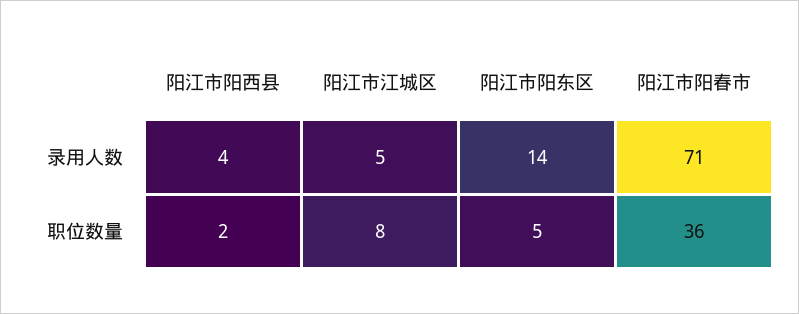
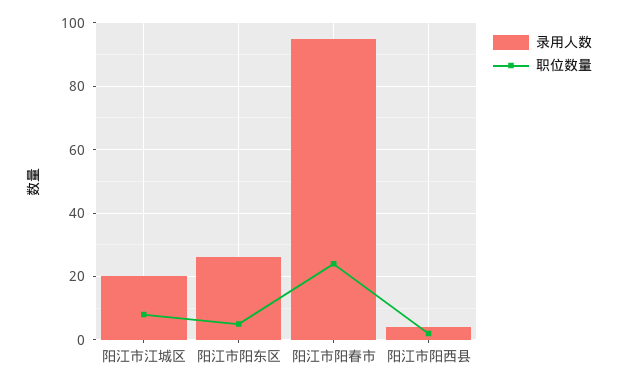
录用人数, 阳江市江城区: 5 -> 20
录用人数, 阳江市阳东区: 14 -> 25
录用人数, 阳江市阳春市: 71 -> 95
职位数量, 阳江市阳春市: 36 -> 25

